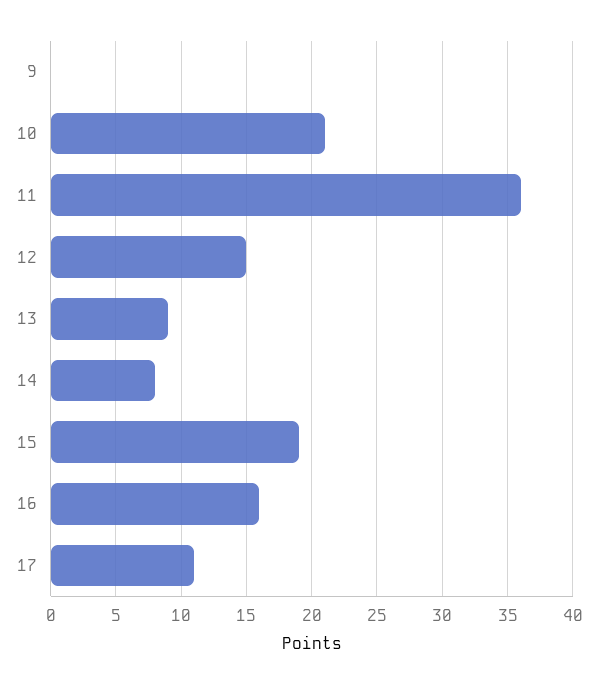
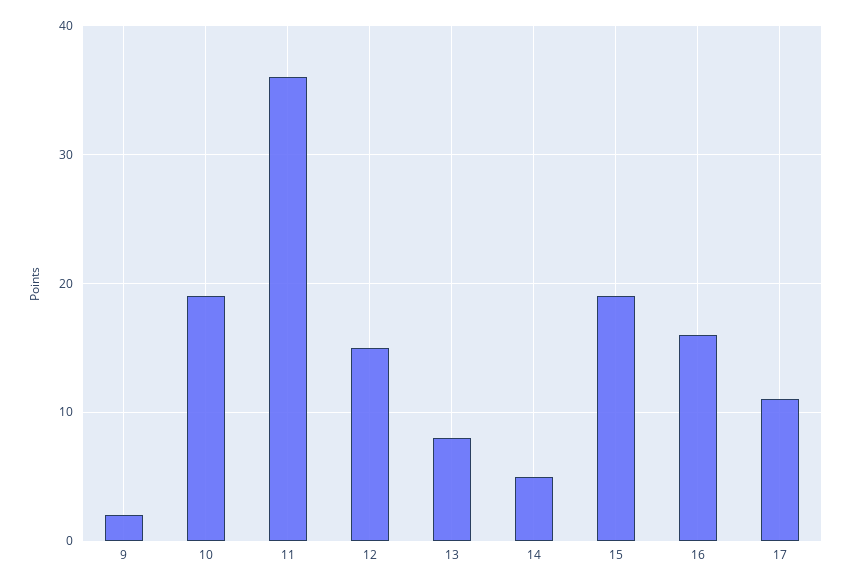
9: 0 -> 2
10: 21 -> 19
13: 9 -> 8
14: 8 -> 5

